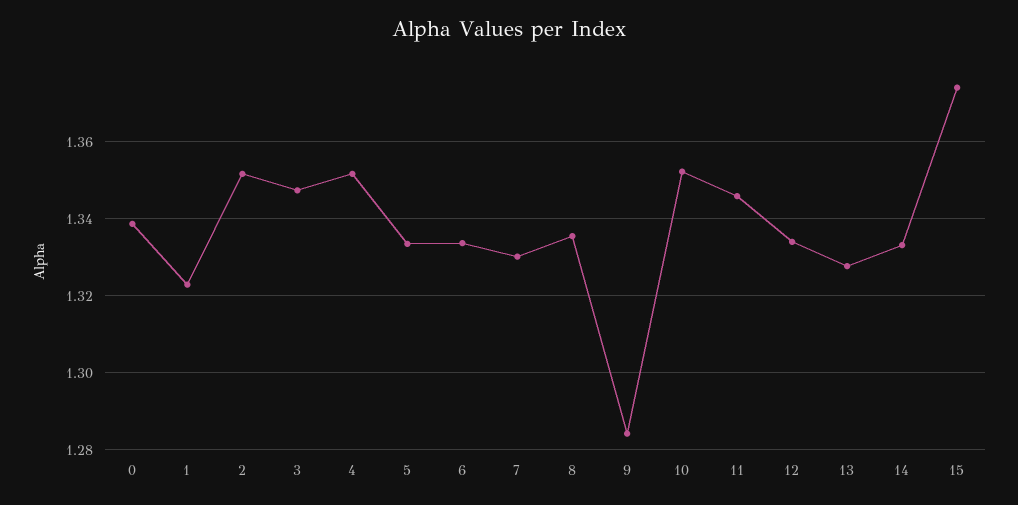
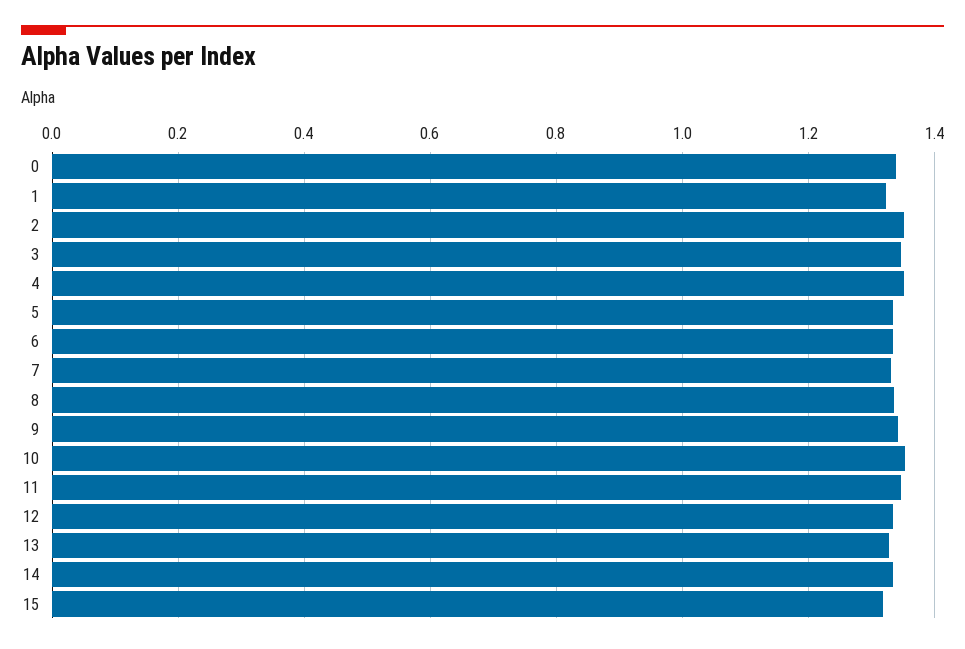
9: 1.284 -> 1.34
15: 1.374 -> 1.32

